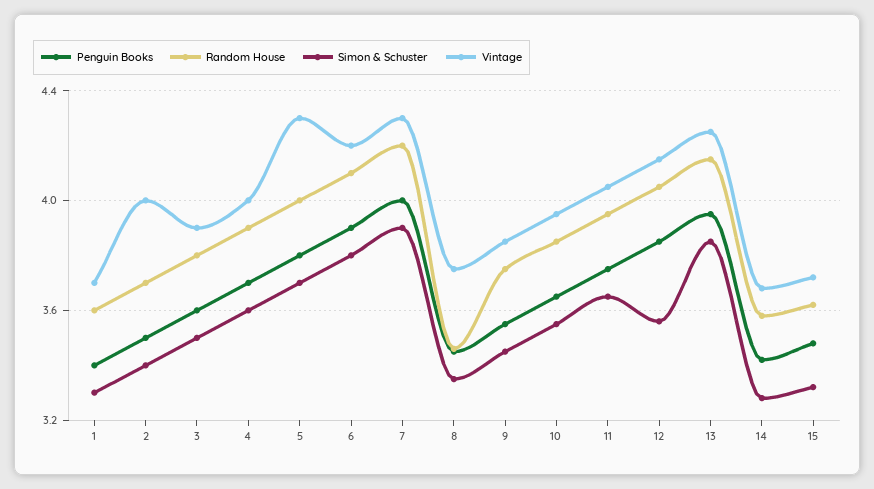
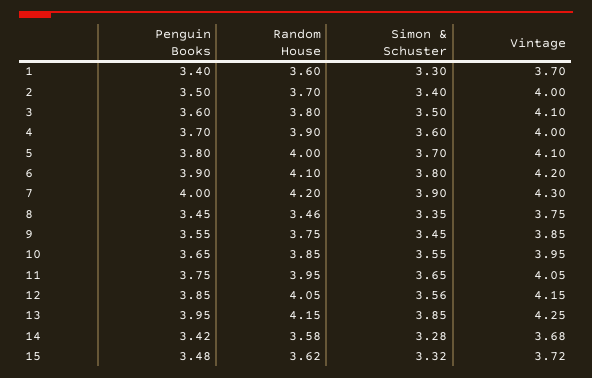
Vintage, 3: 3.9 -> 4.1
Vintage, 5: 4.3 -> 4.1

